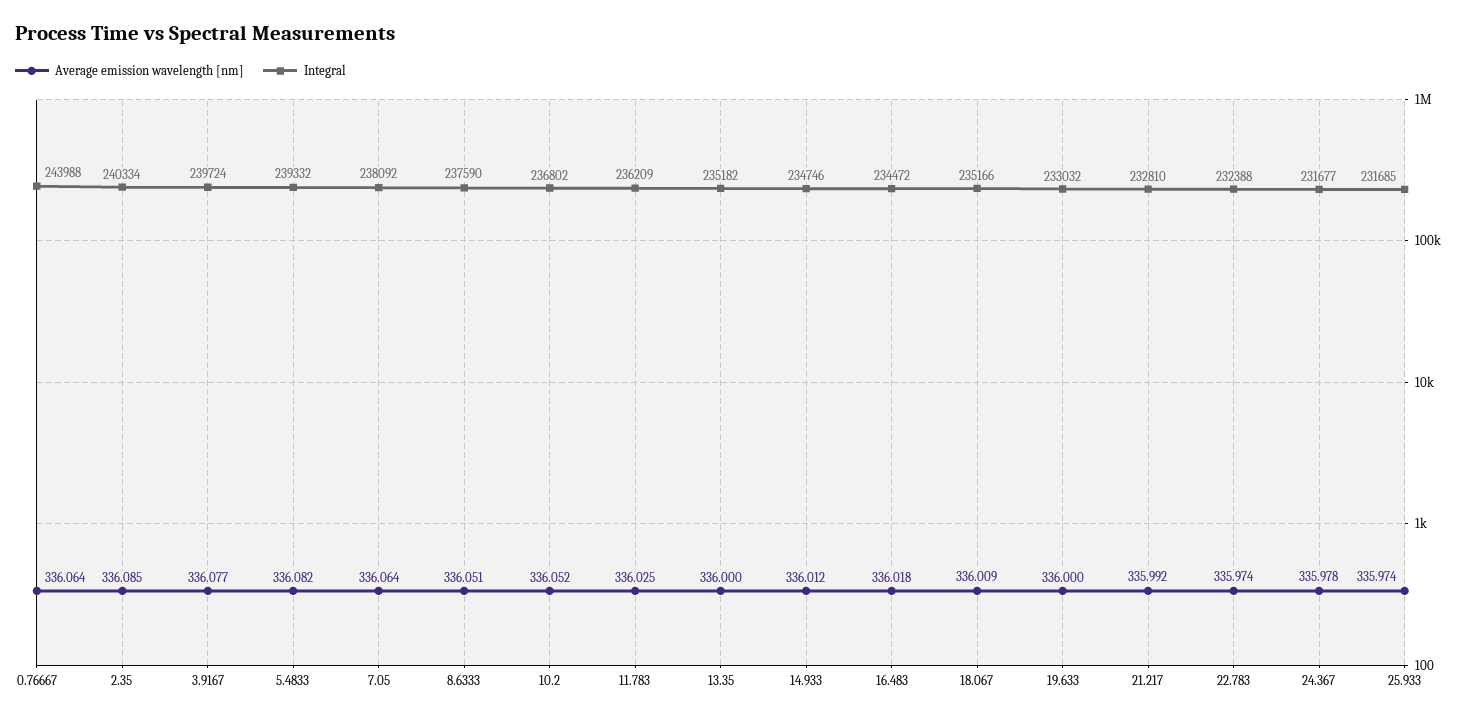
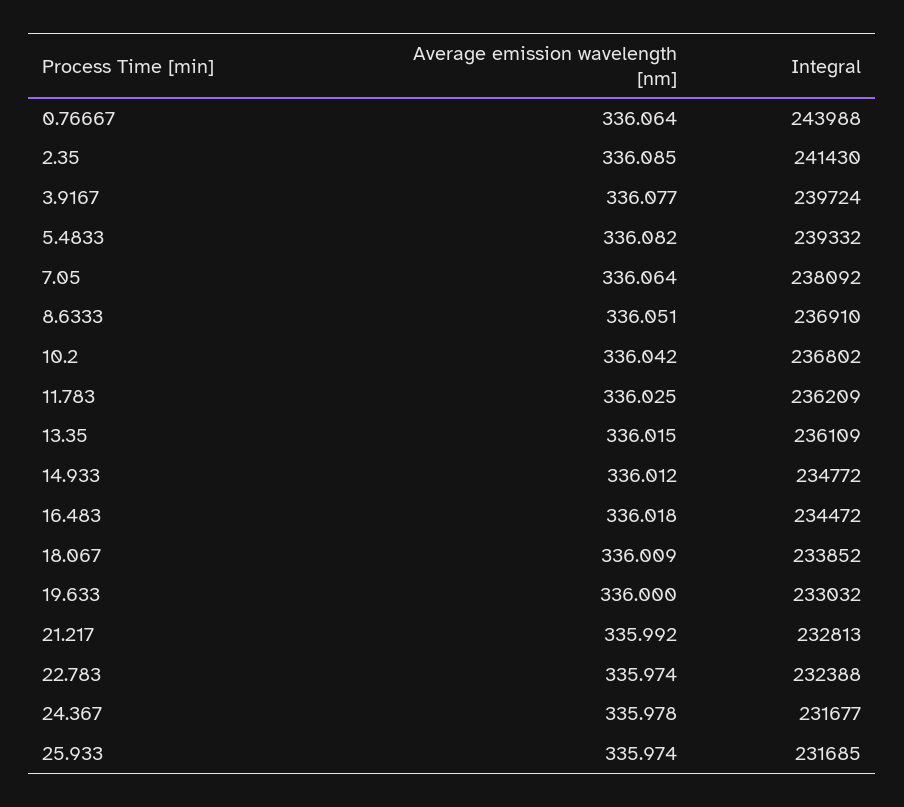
Integral, 2.35: 240334 -> 241430
Integral, 8.6333: 237590 -> 236910
Average emission wavelength [nm], 10.2: 336.052 -> 336.042
Average emission wavelength [nm], 13.35: 336 -> 336.015
Integral, 13.35: 235182 -> 236109
Integral, 14.933: 234746 -> 234772
Integral, 18.067: 235166 -> 233852
Integral, 21.217: 232810 -> 232813

